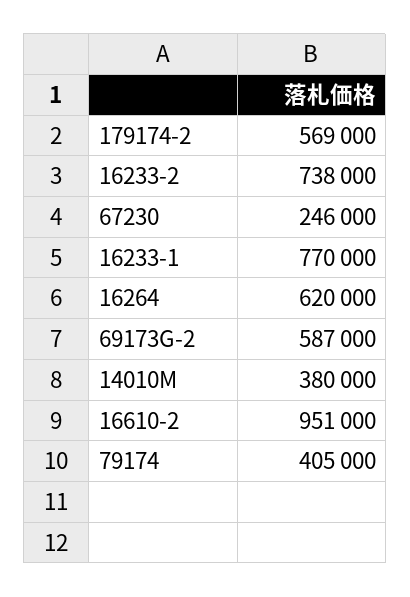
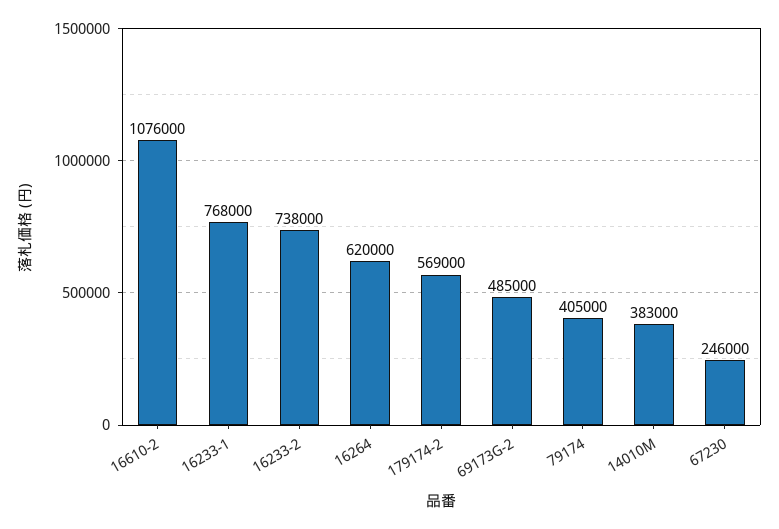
16233-1: 770000 -> 768000
69173G-2: 587000 -> 485000
14010M: 380000 -> 383000
16610-2: 951000 -> 1076000

